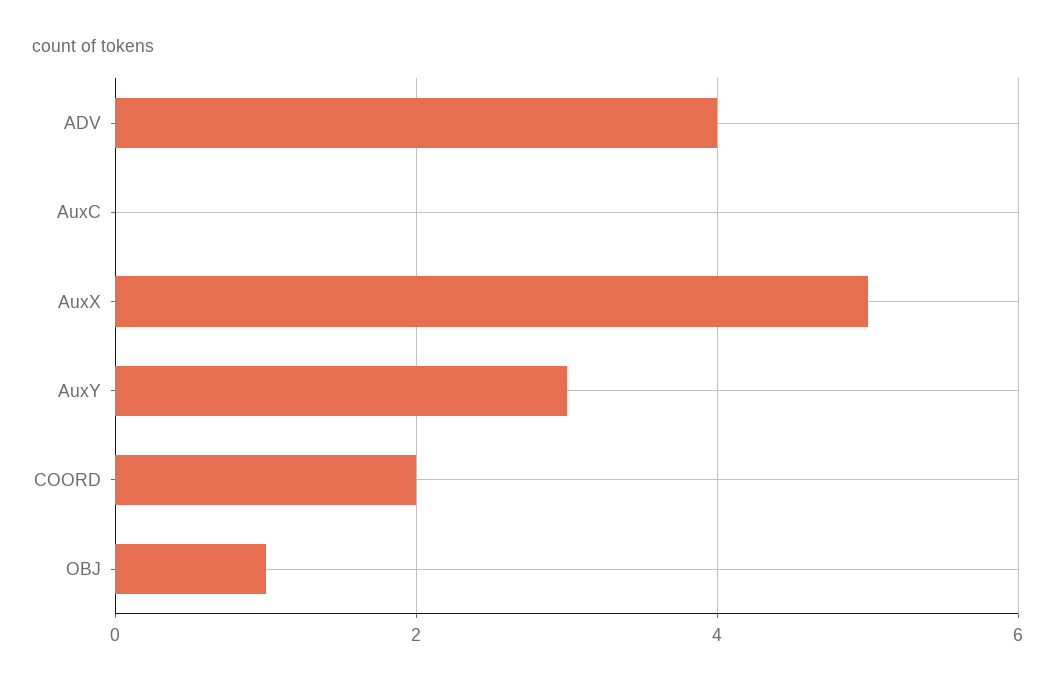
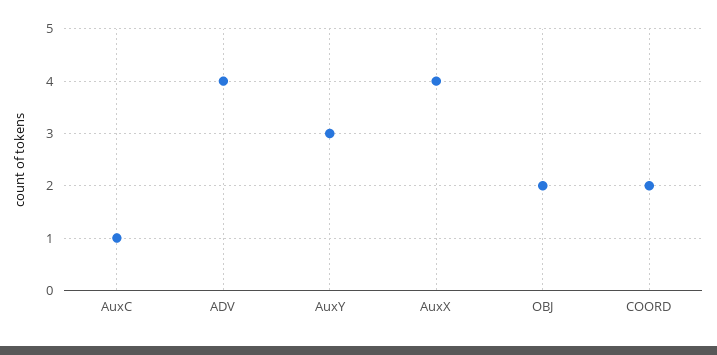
AuxC: 0 -> 1
AuxX: 5 -> 4
OBJ: 1 -> 2

